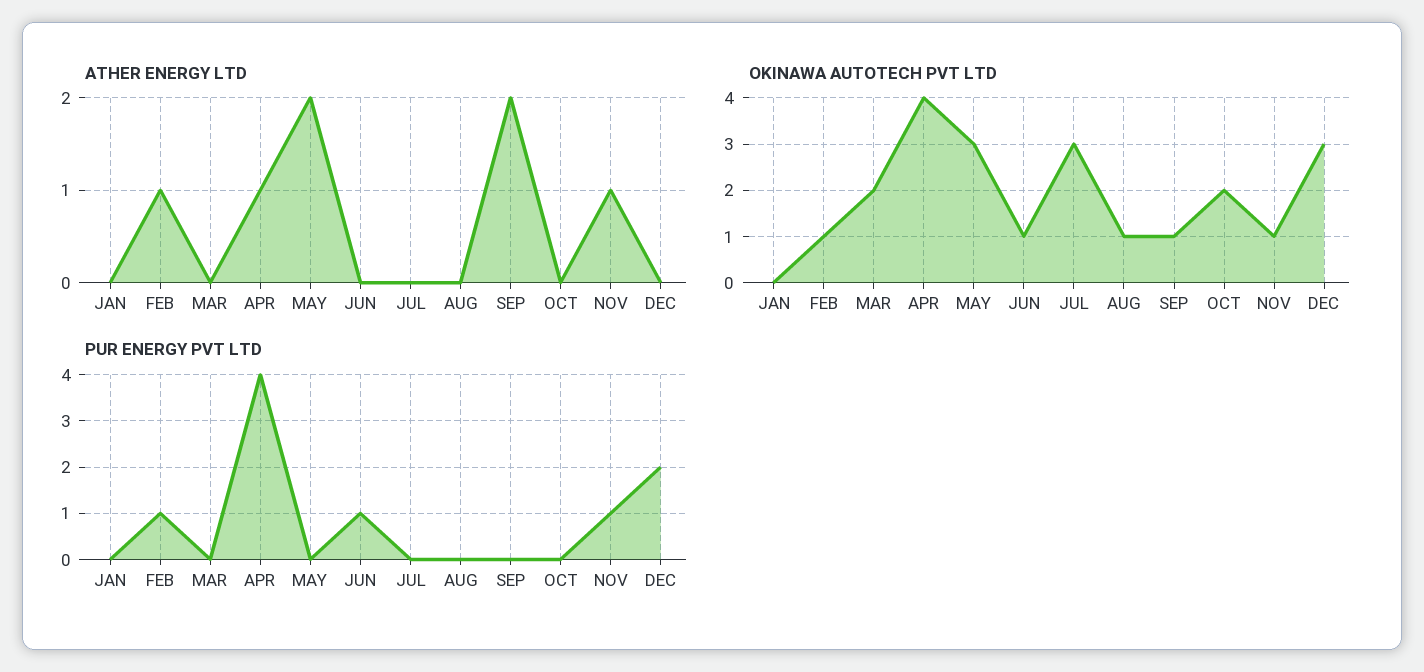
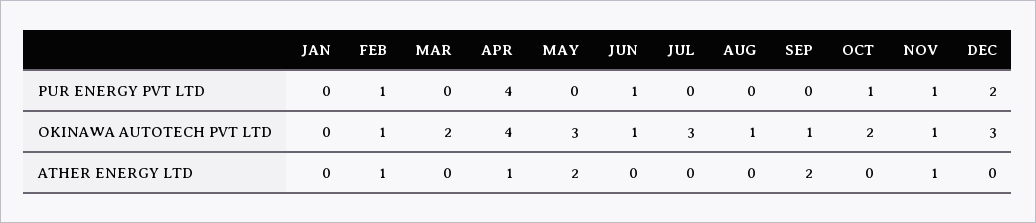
PUR ENERGY PVT LTD, OCT: 0 -> 1

